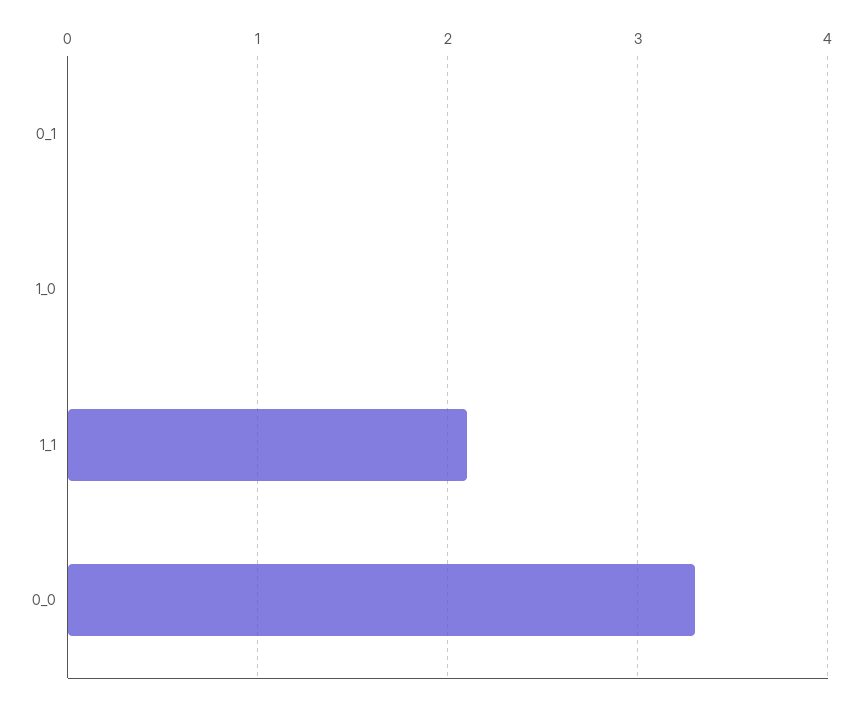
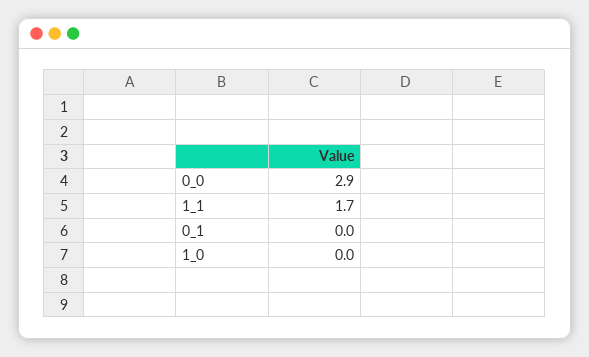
1_1: 2.1 -> 1.7
0_0: 3.3 -> 2.9

